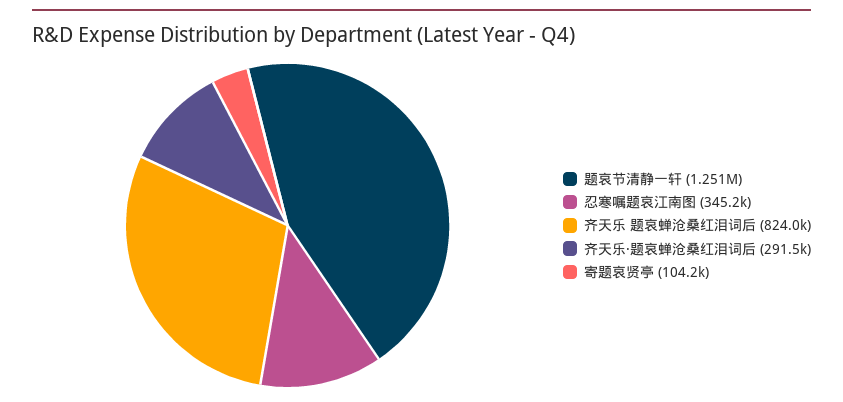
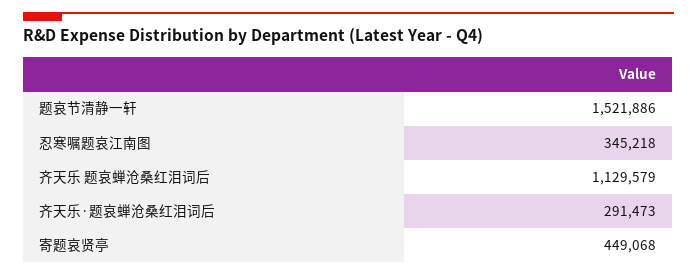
题哀节清静一轩: 1251000 -> 1521886
齐天乐 题哀蝉沧桑红泪词后: 824000 -> 1129579
寄题哀贤亭: 104200 -> 449068

